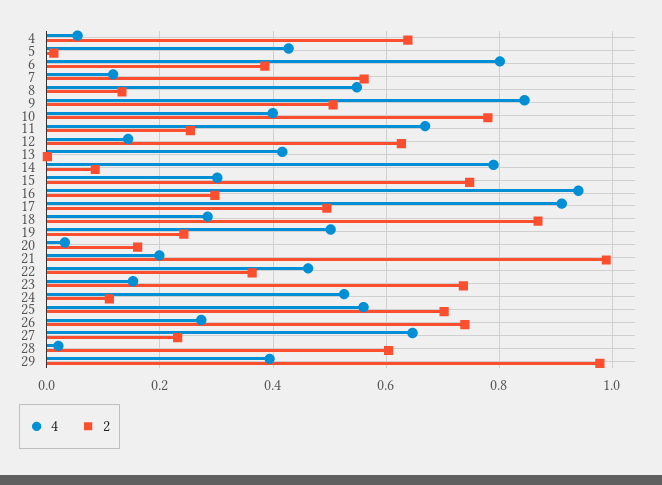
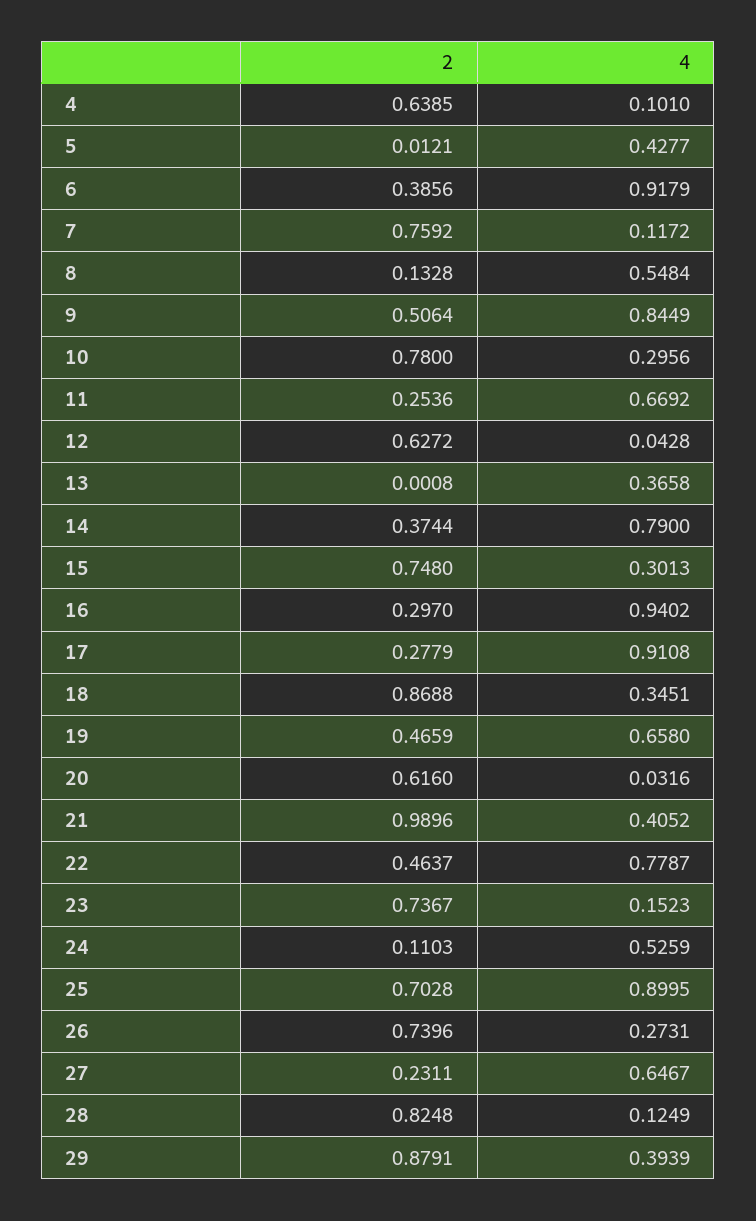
4, 4: 0.06 -> 0.101
4, 6: 0.8 -> 0.9179
2, 7: 0.56 -> 0.7592
4, 10: 0.4 -> 0.2956
4, 12: 0.14 -> 0.0428
4, 13: 0.42 -> 0.3658
2, 14: 0.08 -> 0.3744
2, 17: 0.5 -> 0.2779
4, 18: 0.28 -> 0.3451
4, 19: 0.5 -> 0.658
2, 19: 0.24 -> 0.4659
2, 20: 0.16 -> 0.616
4, 21: 0.2 -> 0.4052
4, 22: 0.46 -> 0.7787
2, 22: 0.36 -> 0.4637
4, 25: 0.56 -> 0.8995
4, 28: 0.02 -> 0.1249
2, 28: 0.6 -> 0.8248
2, 29: 0.98 -> 0.8791

